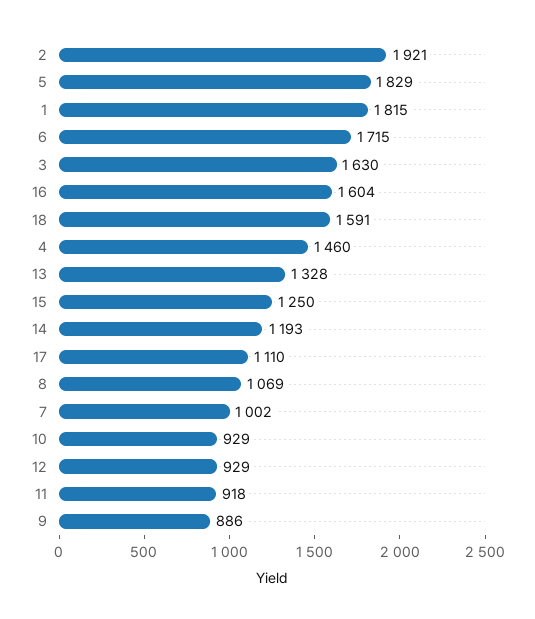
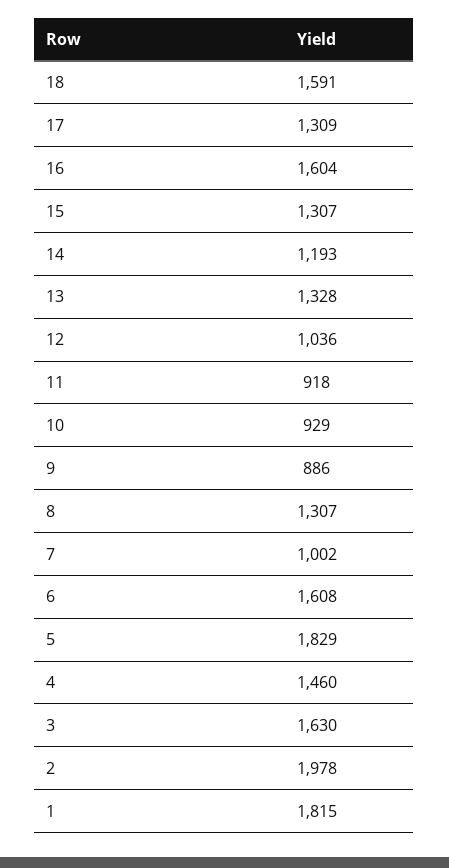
2: 1921 -> 1978
6: 1715 -> 1608
15: 1250 -> 1307
17: 1110 -> 1309
8: 1069 -> 1307
12: 929 -> 1036

